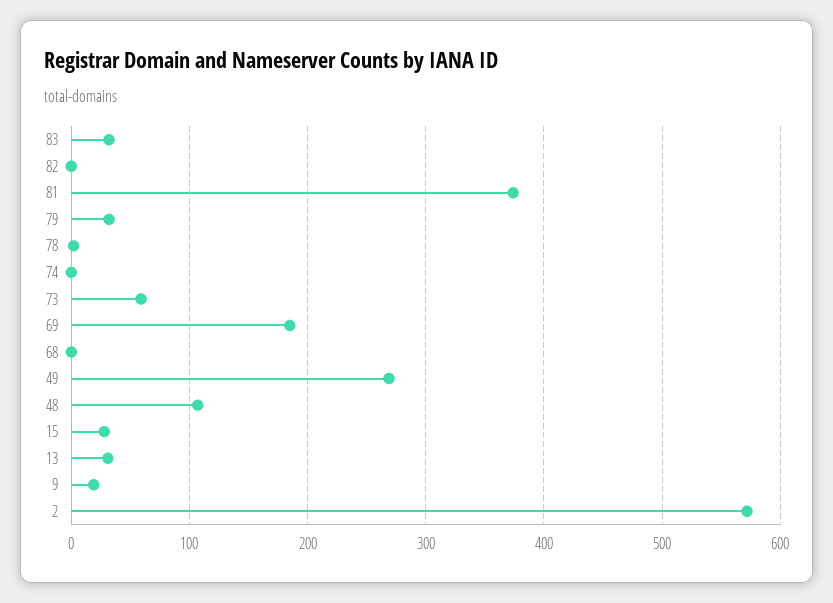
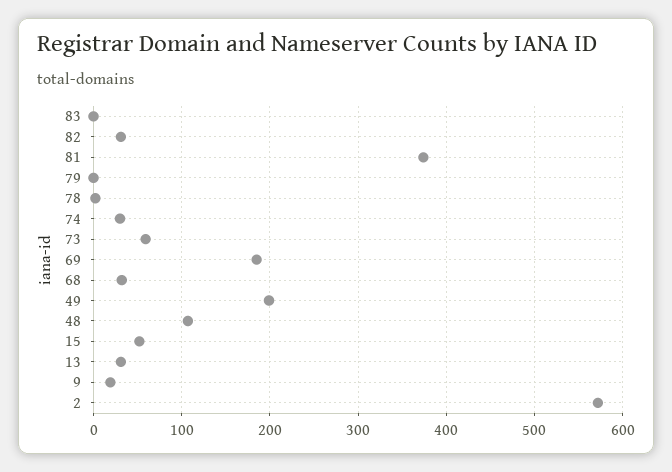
83: 30 -> 0
82: 0 -> 30
79: 30 -> 0
74: 0 -> 30
68: 0 -> 30
49: 270 -> 200
15: 30 -> 50

